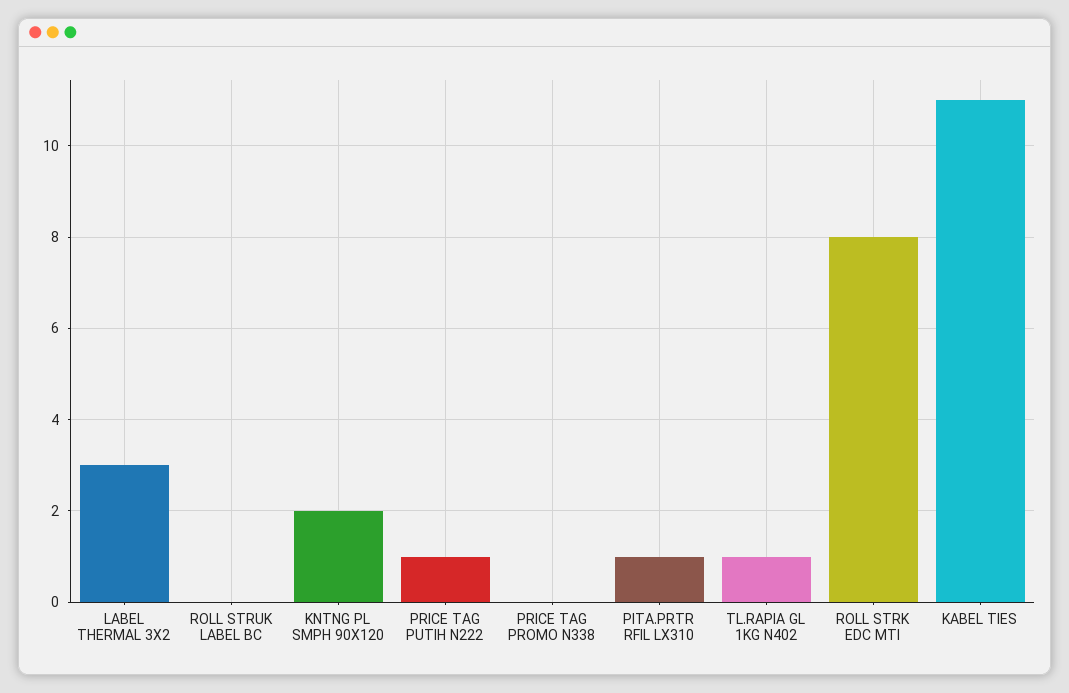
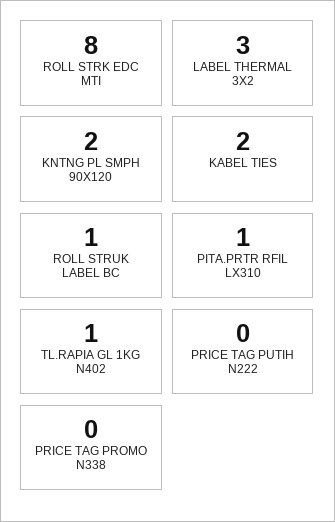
ROLL STRUK LABEL BC: 0 -> 1
PRICE TAG PUTIH N222: 1 -> 0
KABEL TIES: 11 -> 2

